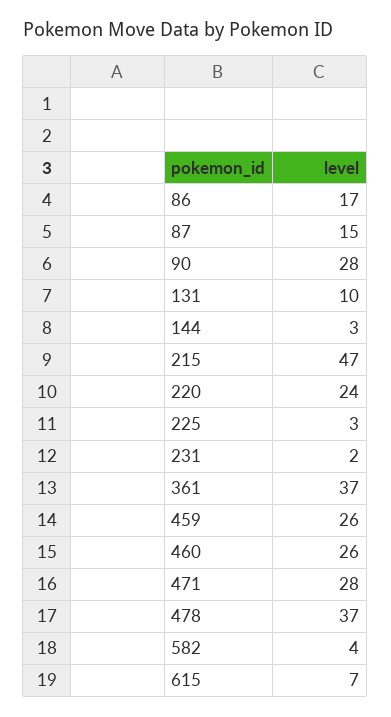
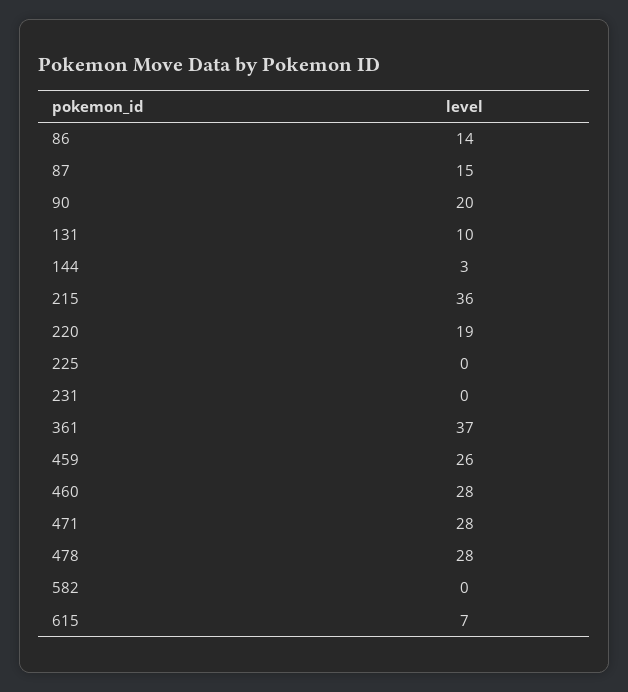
86: 17 -> 14
90: 28 -> 20
215: 47 -> 36
220: 24 -> 19
225: 3 -> 0
231: 2 -> 0
460: 26 -> 28
478: 37 -> 28
582: 4 -> 0

